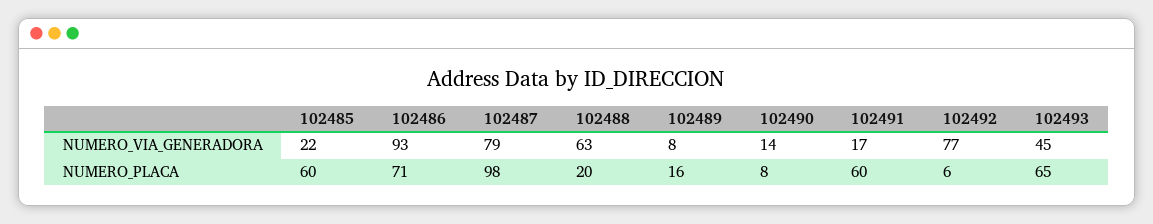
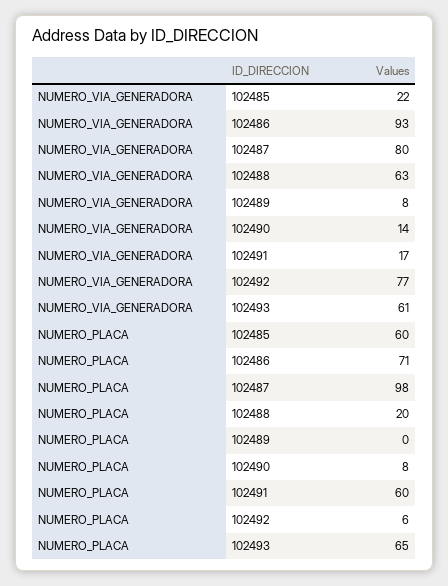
102487, NUMERO_VIA_GENERADORA: 79 -> 80
102493, NUMERO_VIA_GENERADORA: 45 -> 61
102489, NUMERO_PLACA: 16 -> 0

